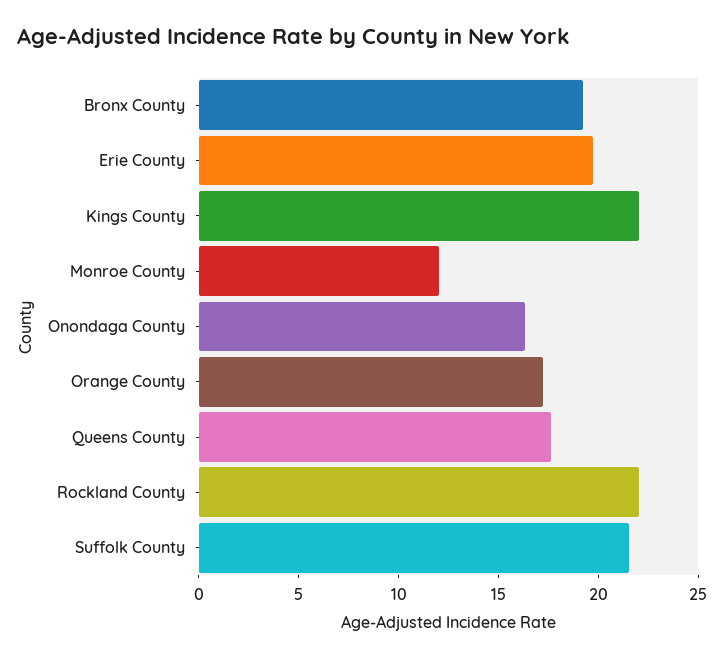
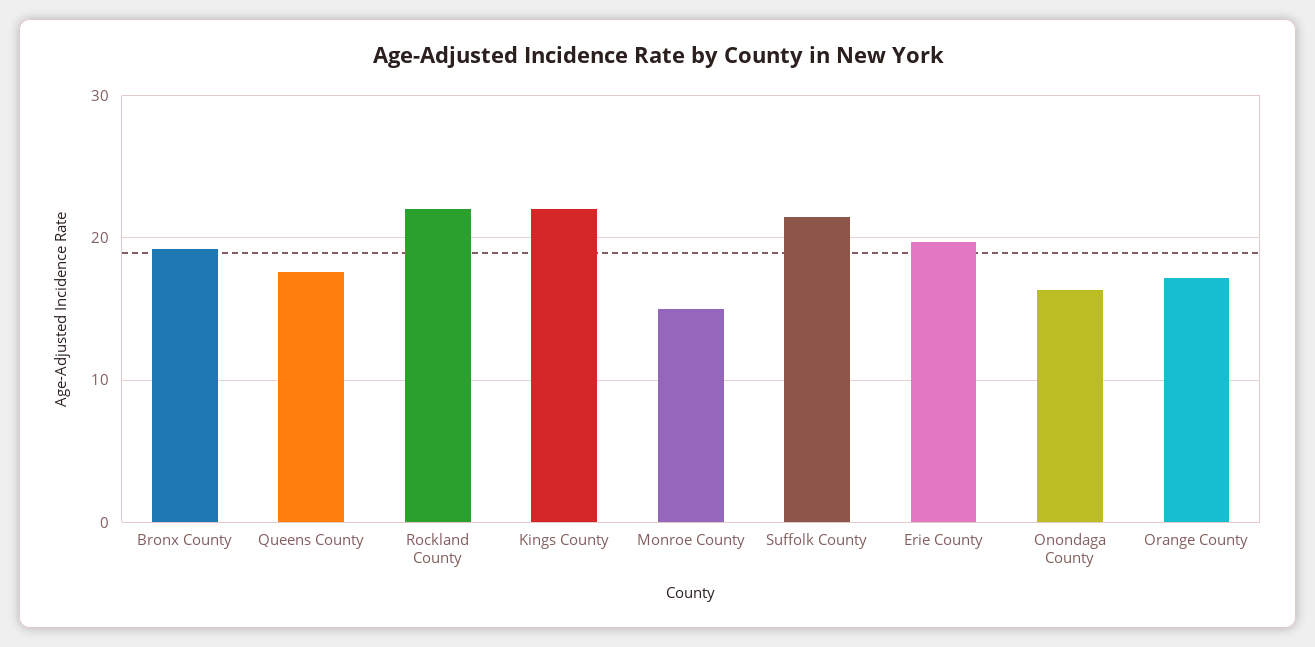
Monroe County: 12 -> 15

